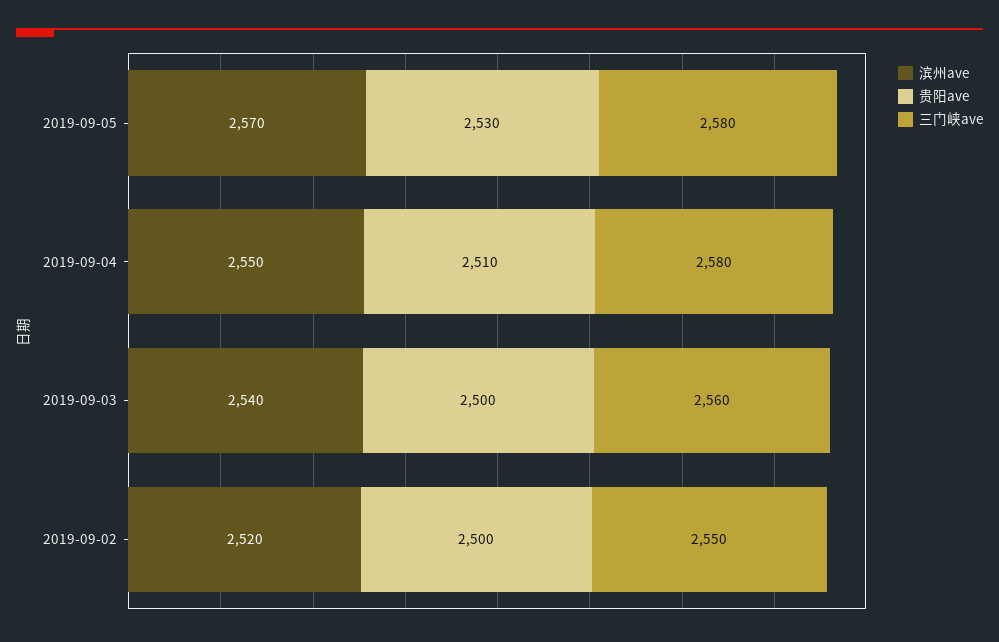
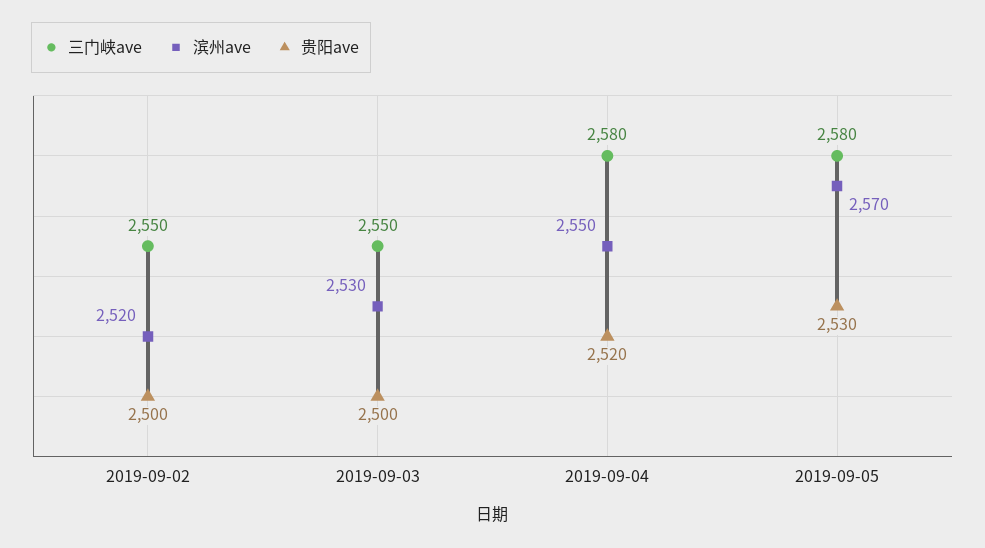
贵阳ave, 2019-09-04: 2510 -> 2520
滨州ave, 2019-09-03: 2540 -> 2530
三门峡ave, 2019-09-03: 2560 -> 2550

